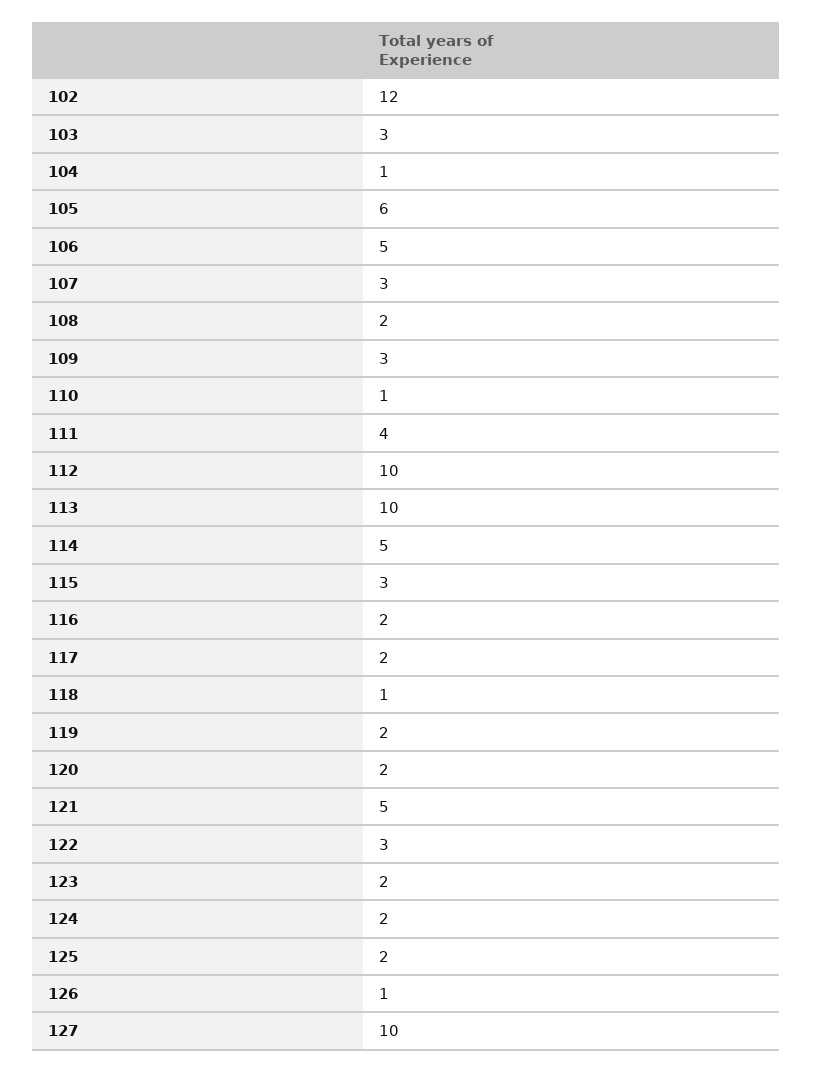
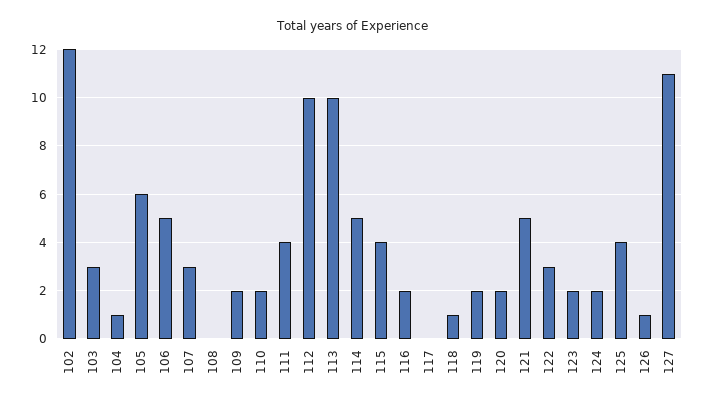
108: 2 -> 0
109: 3 -> 2
110: 1 -> 2
115: 3 -> 4
117: 2 -> 0
125: 2 -> 4
127: 10 -> 11

